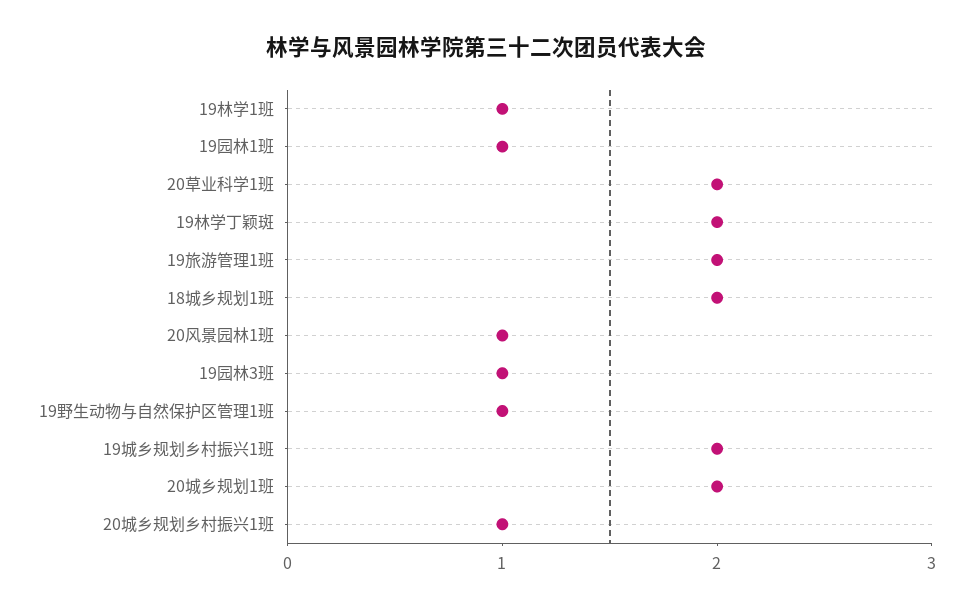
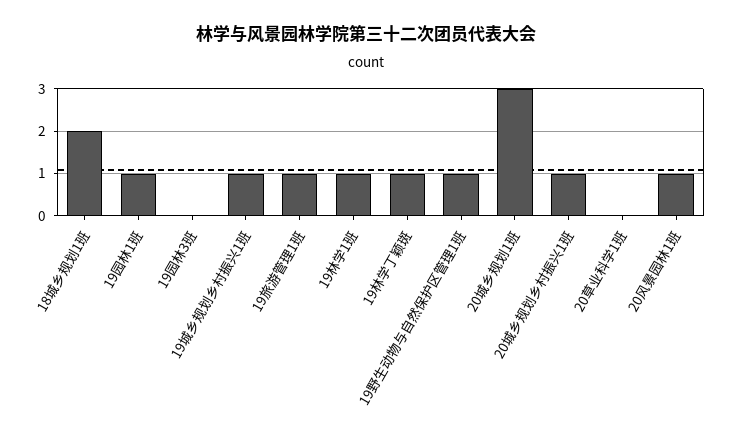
20草业科学1班: 2 -> 0
19林学丁颖斑: 2 -> 1
19旅游管理1班: 2 -> 1
19园林3班: 1 -> 0
19城乡规划乡村振兴1班: 2 -> 1
20城乡规划1班: 2 -> 3

